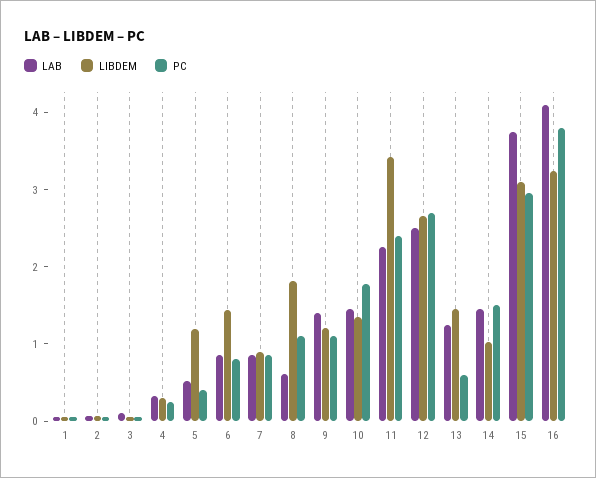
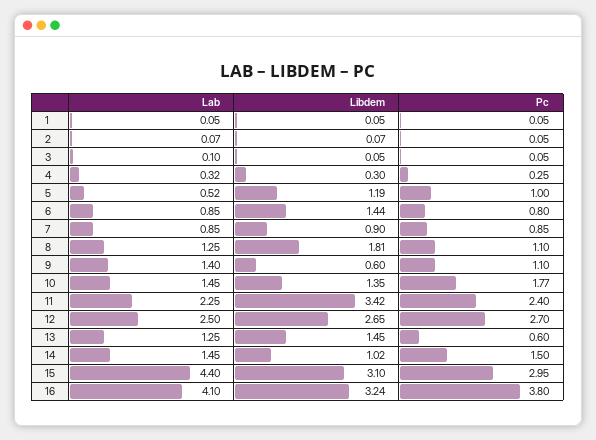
PC, 5: 0.4 -> 1
LAB, 8: 0.6 -> 1.25
LIBDEM, 9: 1.2 -> 0.6
LAB, 15: 3.8 -> 4.4

